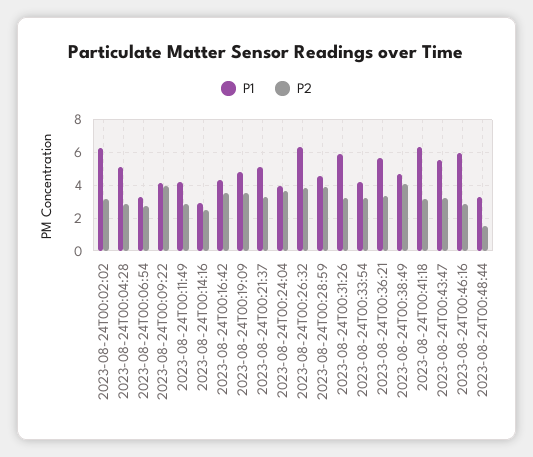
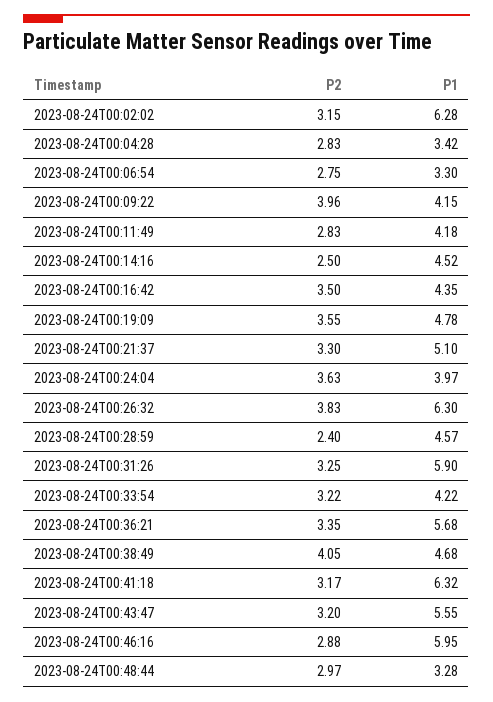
P1, 2023-08-24T00:04:28: 5 -> 3.42
P1, 2023-08-24T00:14:16: 3 -> 4.52
P2, 2023-08-24T00:28:59: 4 -> 2.4
P2, 2023-08-24T00:48:44: 1.5 -> 2.97

